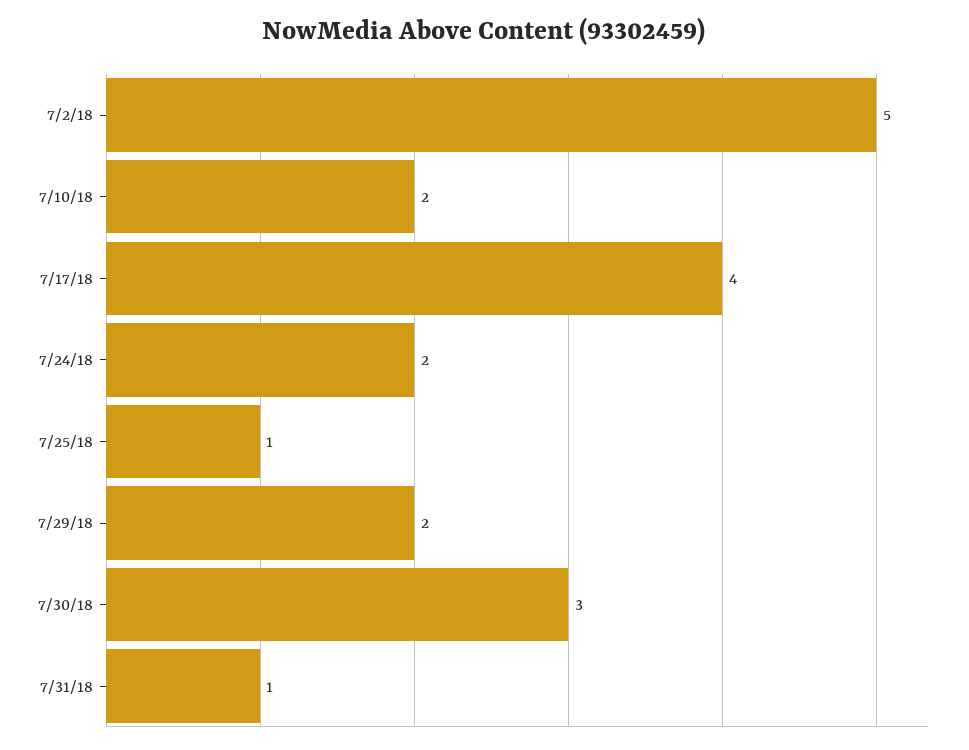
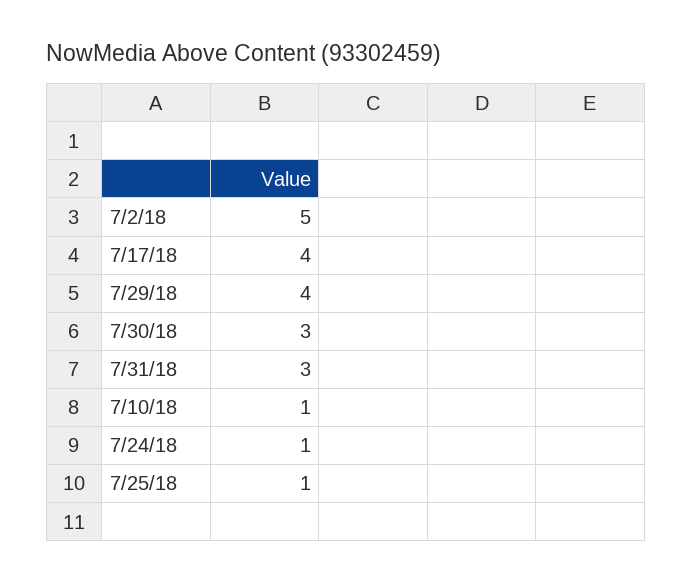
7/10/18: 2 -> 1
7/24/18: 2 -> 1
7/29/18: 2 -> 4
7/31/18: 1 -> 3

